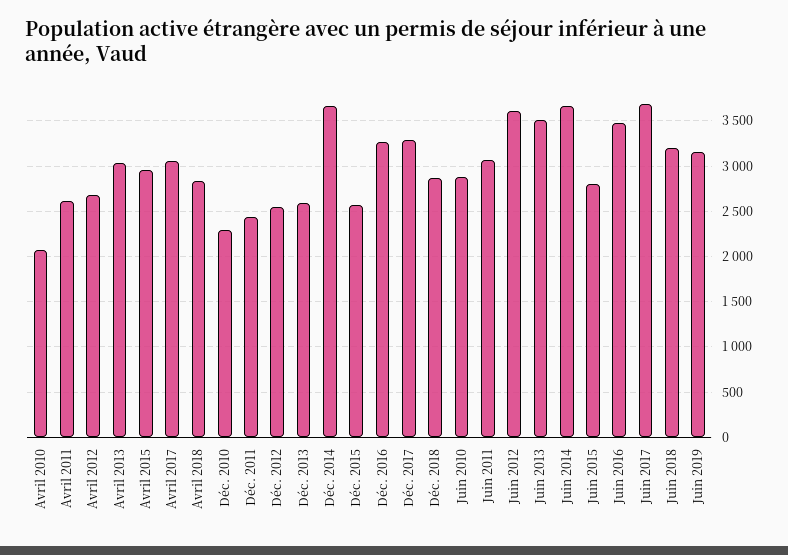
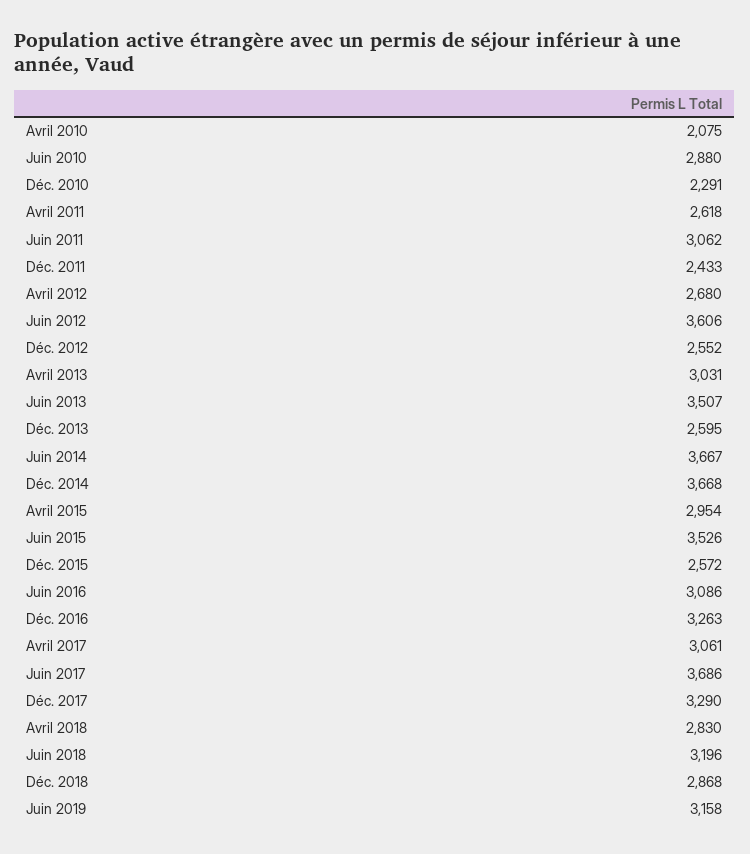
Juin 2015: 2800 -> 3526
Juin 2016: 3500 -> 3086

